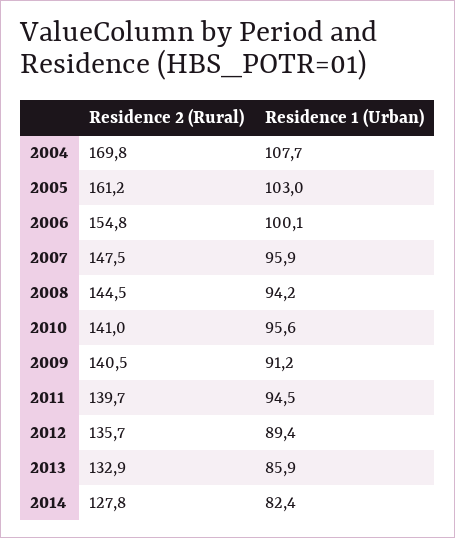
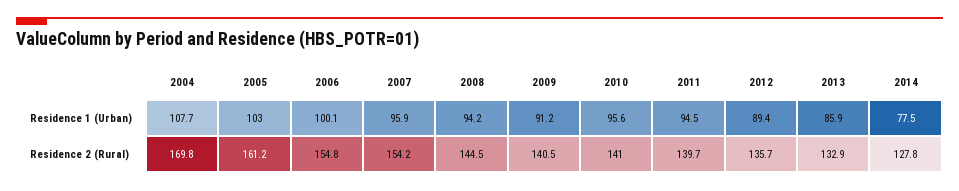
Residence 2 (Rural), 2007: 147.5 -> 154.2
Residence 1 (Urban), 2014: 82.4 -> 77.5

